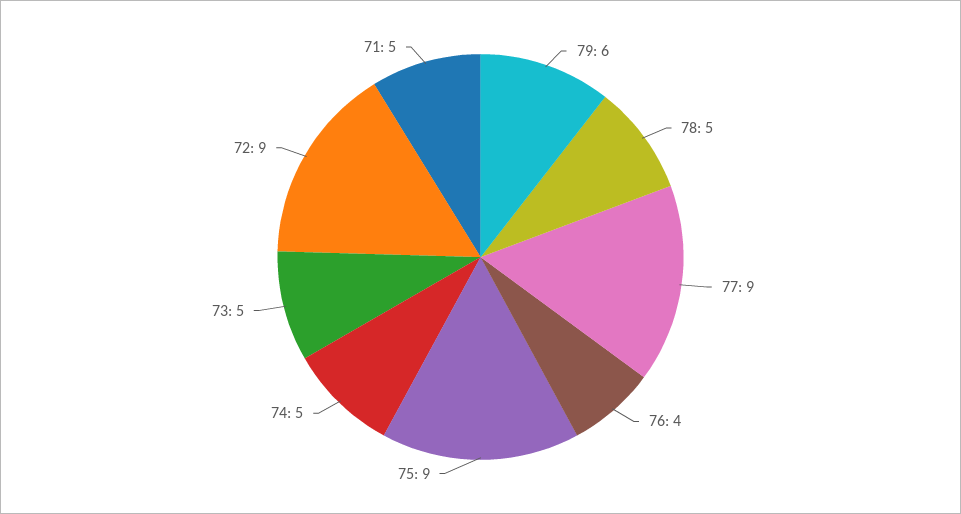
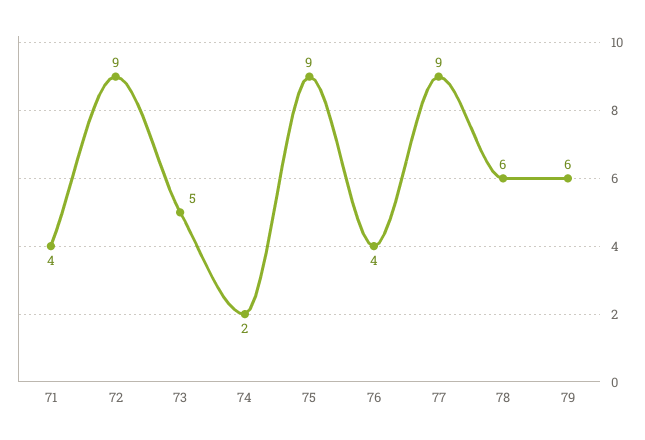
78: 5 -> 6
74: 5 -> 2
71: 5 -> 4

